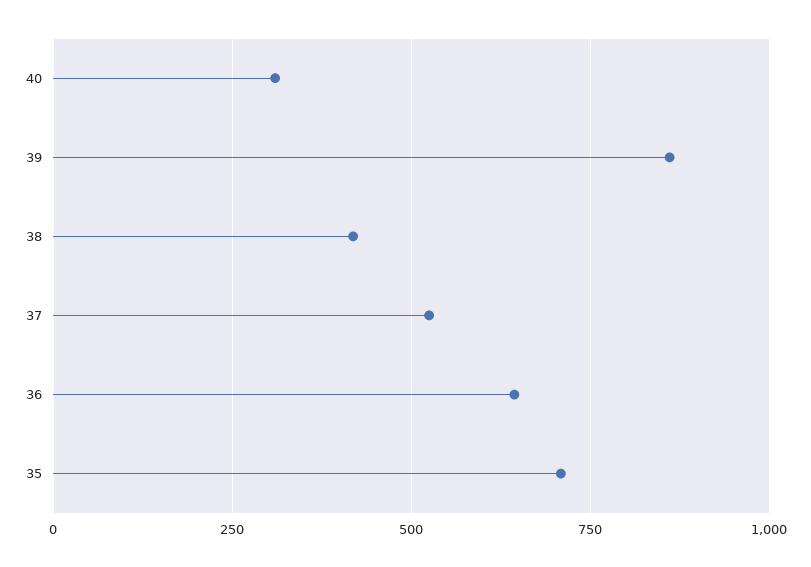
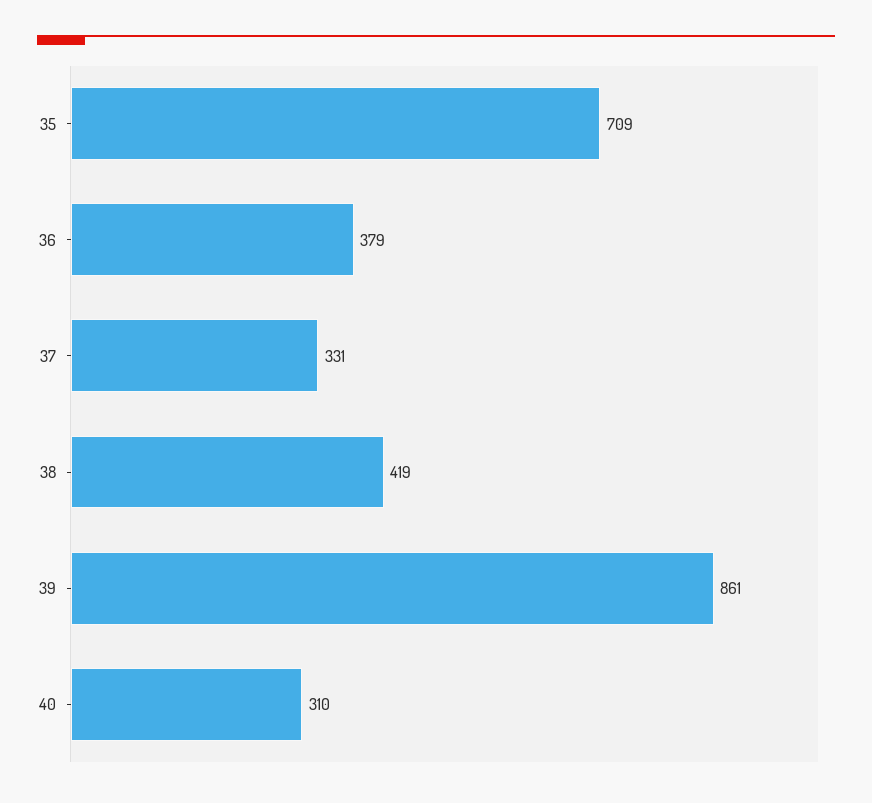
37: 525 -> 331
36: 650 -> 379

